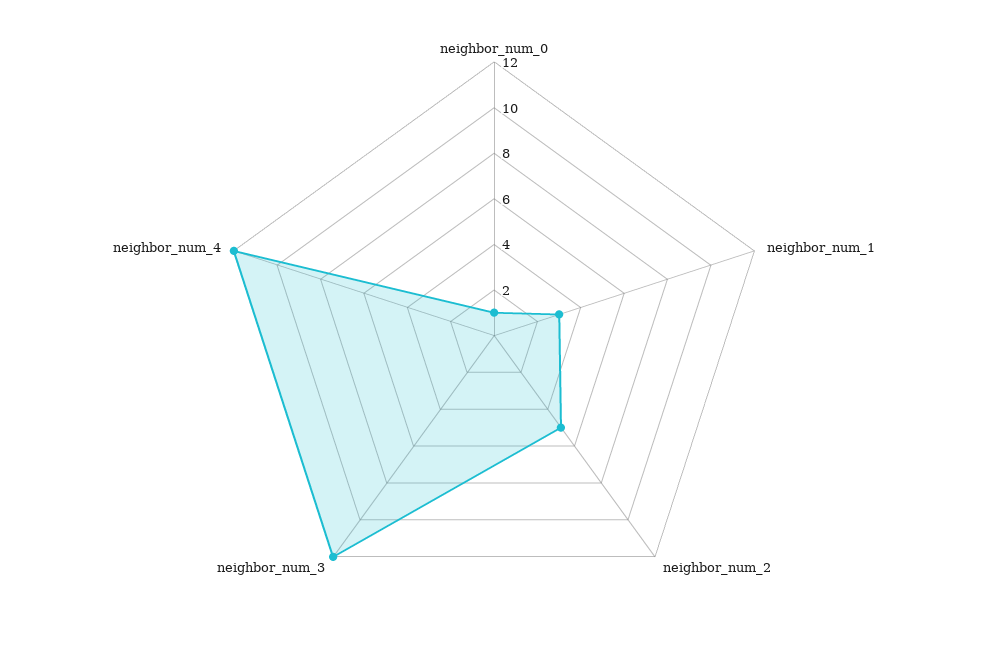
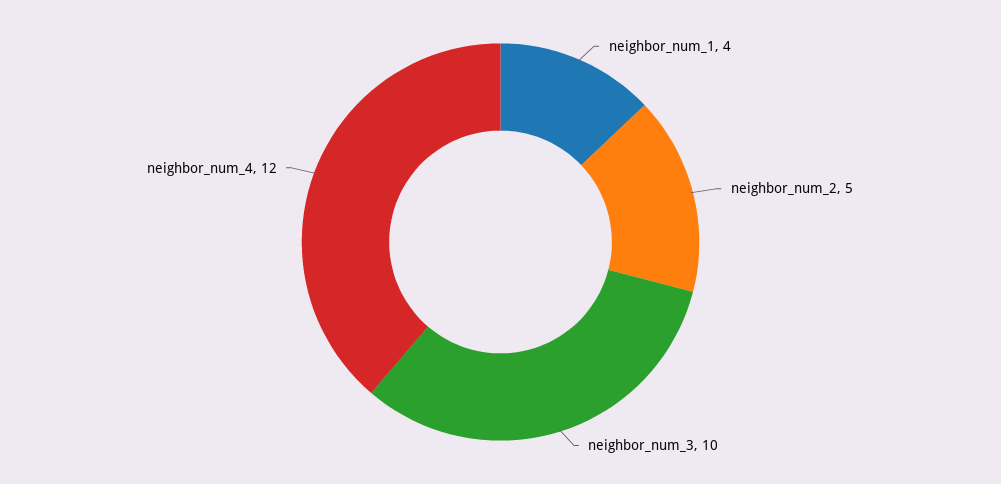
neighbor_num_0: 1 -> none
neighbor_num_1: 3 -> 4
neighbor_num_3: 12 -> 10

